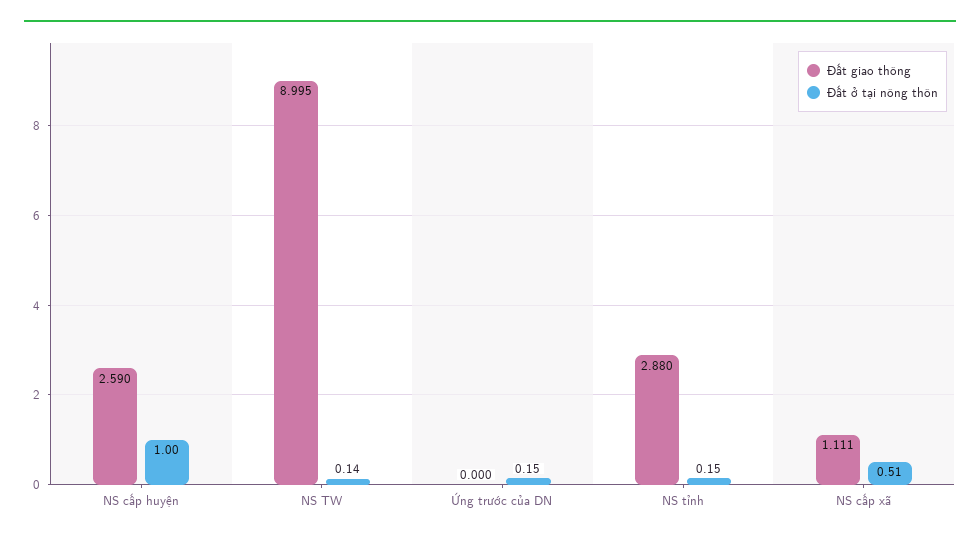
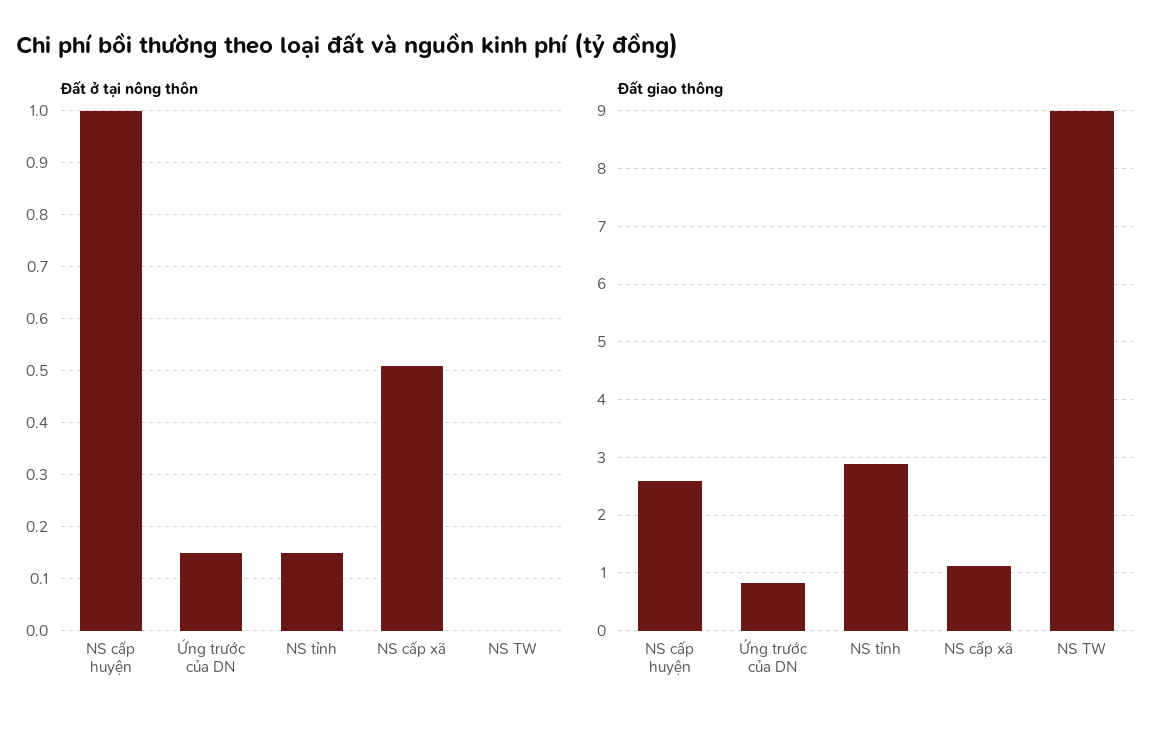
Đất ở tại nông thôn, NS TW: 0.14 -> 0
Đất giao thông, Ứng trước của DN: 0 -> 0.8

